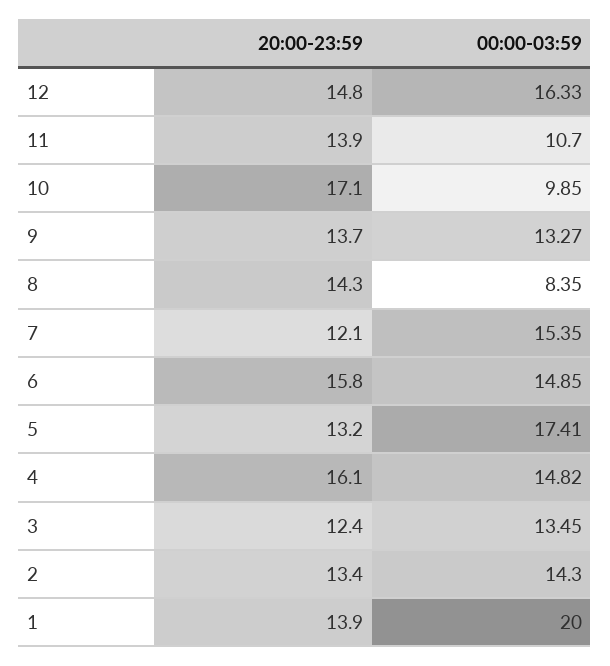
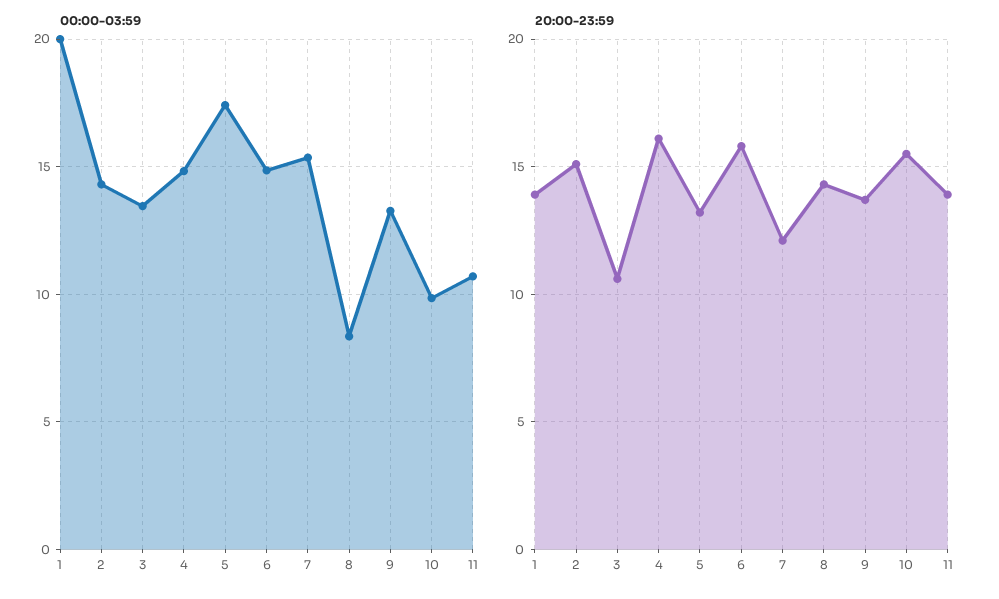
20:00-23:59, 12: 14.8 -> none
00:00-03:59, 12: 16.33 -> none
20:00-23:59, 10: 17.1 -> 15.5
20:00-23:59, 3: 12.4 -> 10.5
20:00-23:59, 2: 13.4 -> 15

